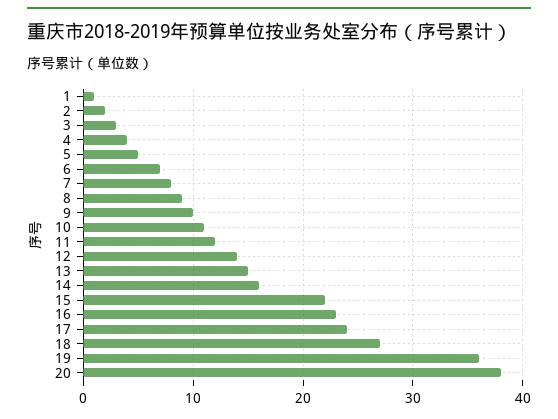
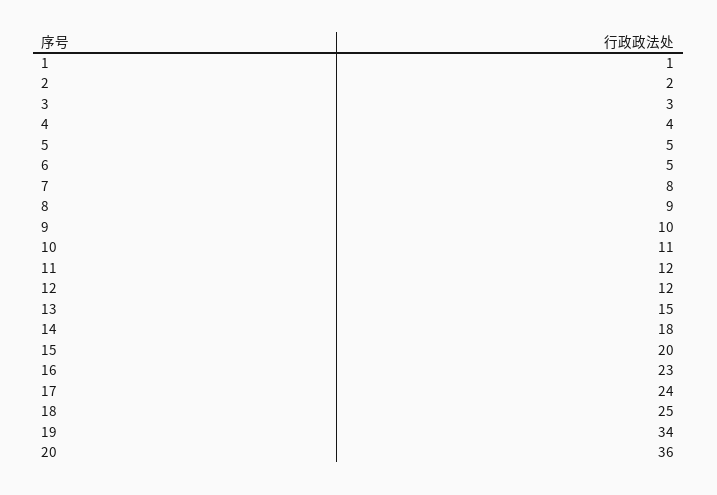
6: 7 -> 5
12: 14 -> 12
14: 16 -> 18
15: 22 -> 20
18: 27 -> 25
19: 36 -> 34
20: 38 -> 36

